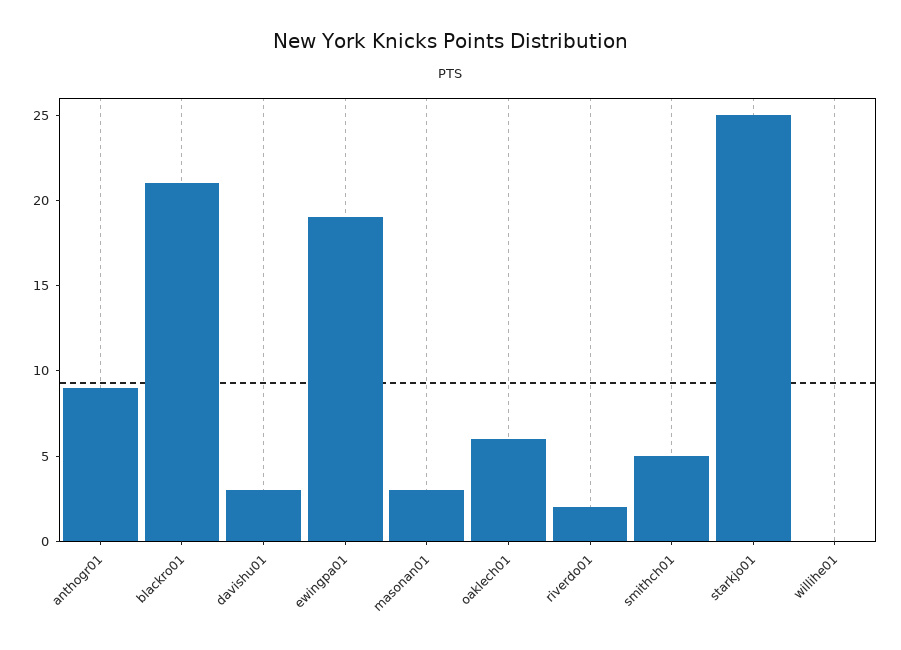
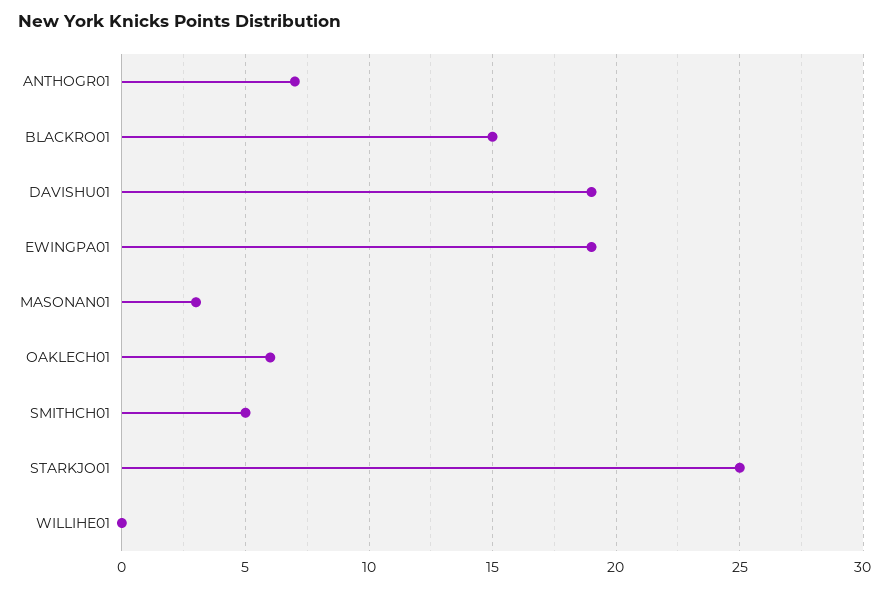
anthogr01: 9 -> 7
blackro01: 21 -> 15
davishu01: 3 -> 19
riverdo01: 2 -> none

